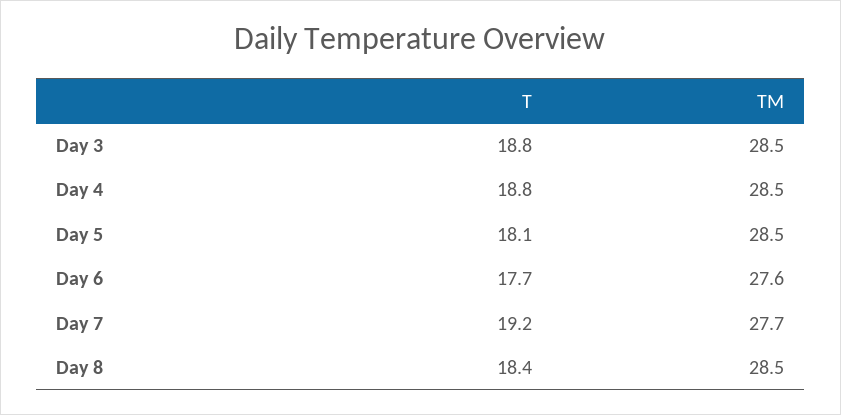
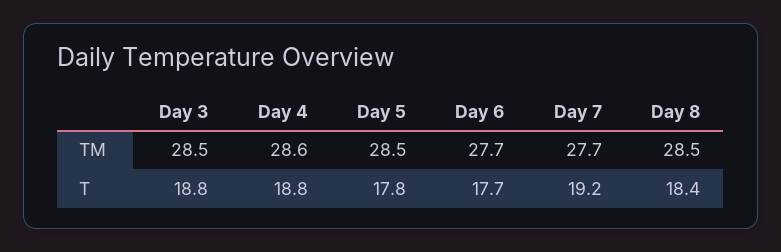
TM, Day 4: 28.5 -> 28.6
T, Day 5: 18.1 -> 17.8
TM, Day 6: 27.6 -> 27.7

